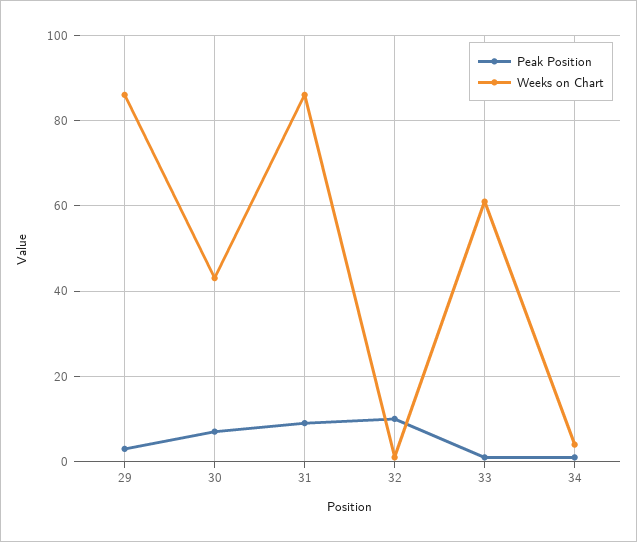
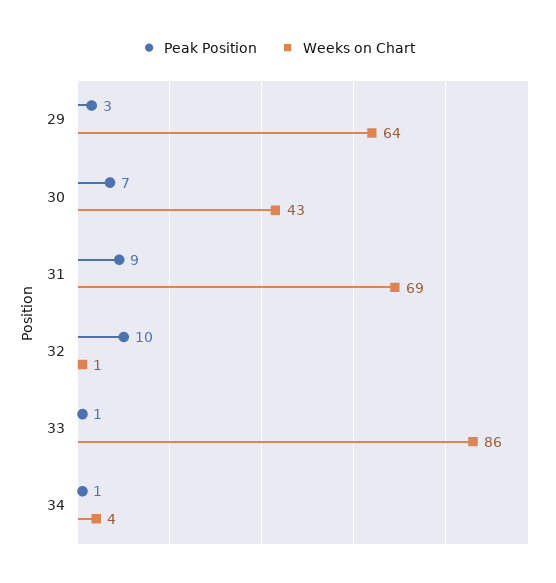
Weeks on Chart, 29: 85 -> 64
Weeks on Chart, 31: 85 -> 69
Weeks on Chart, 33: 60 -> 86

